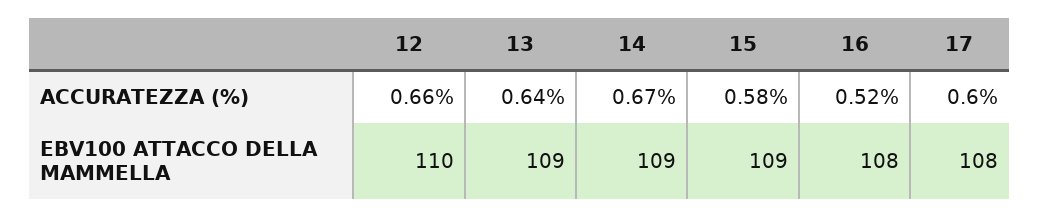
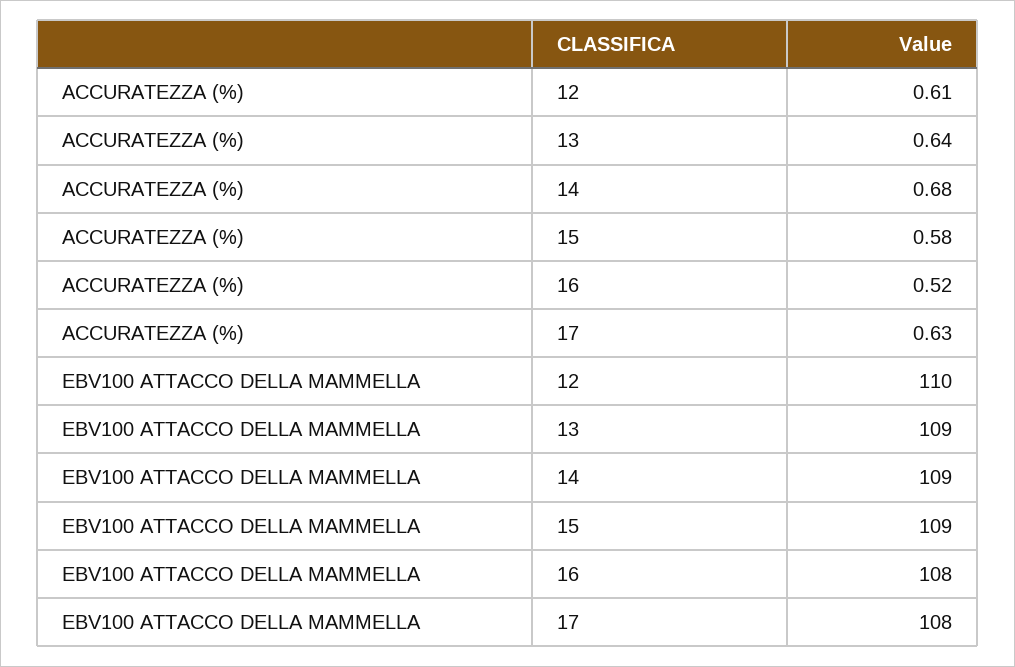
12, ACCURATEZZA (%): 0.66 -> 0.61
14, ACCURATEZZA (%): 0.67 -> 0.68
17, ACCURATEZZA (%): 0.6 -> 0.63

